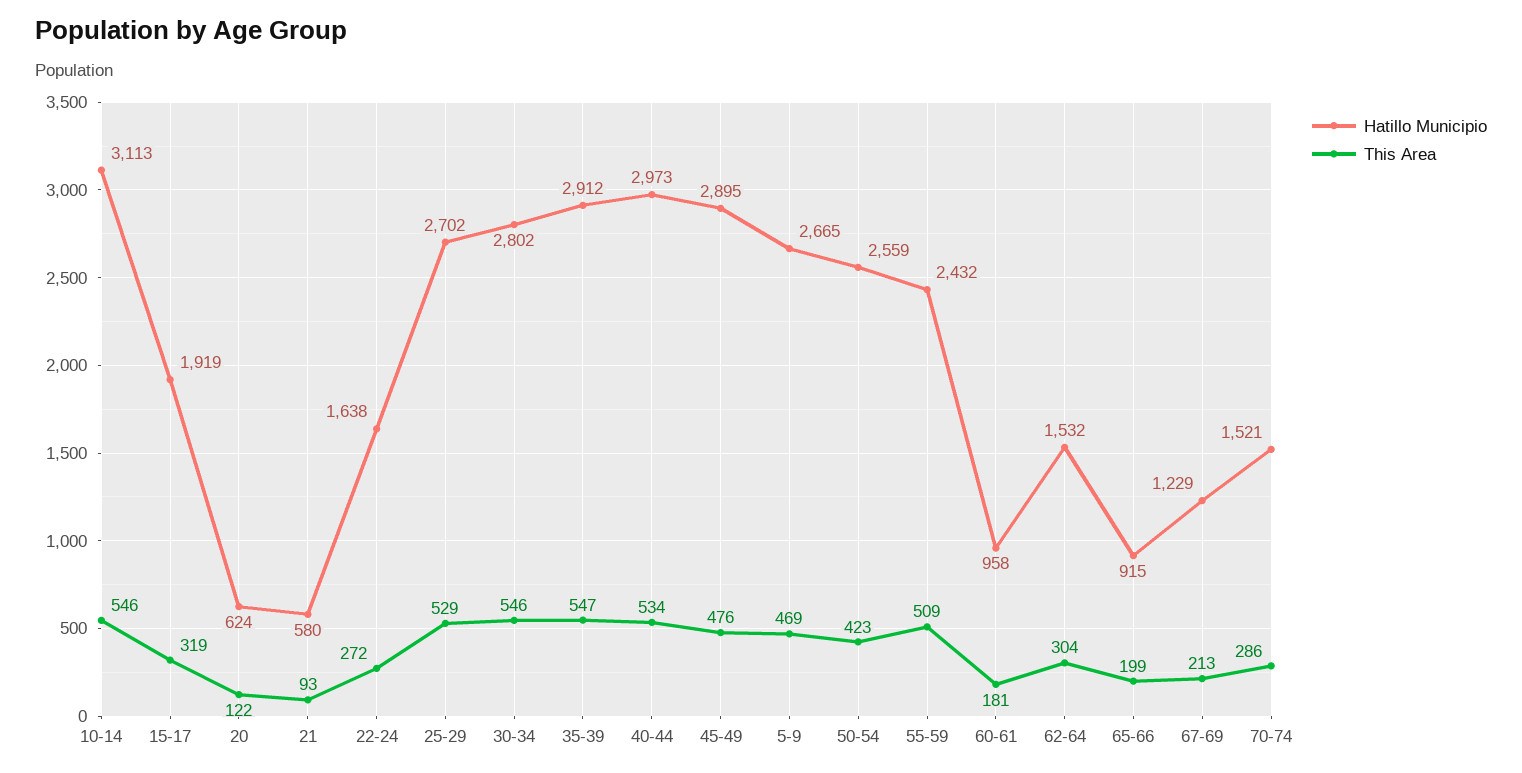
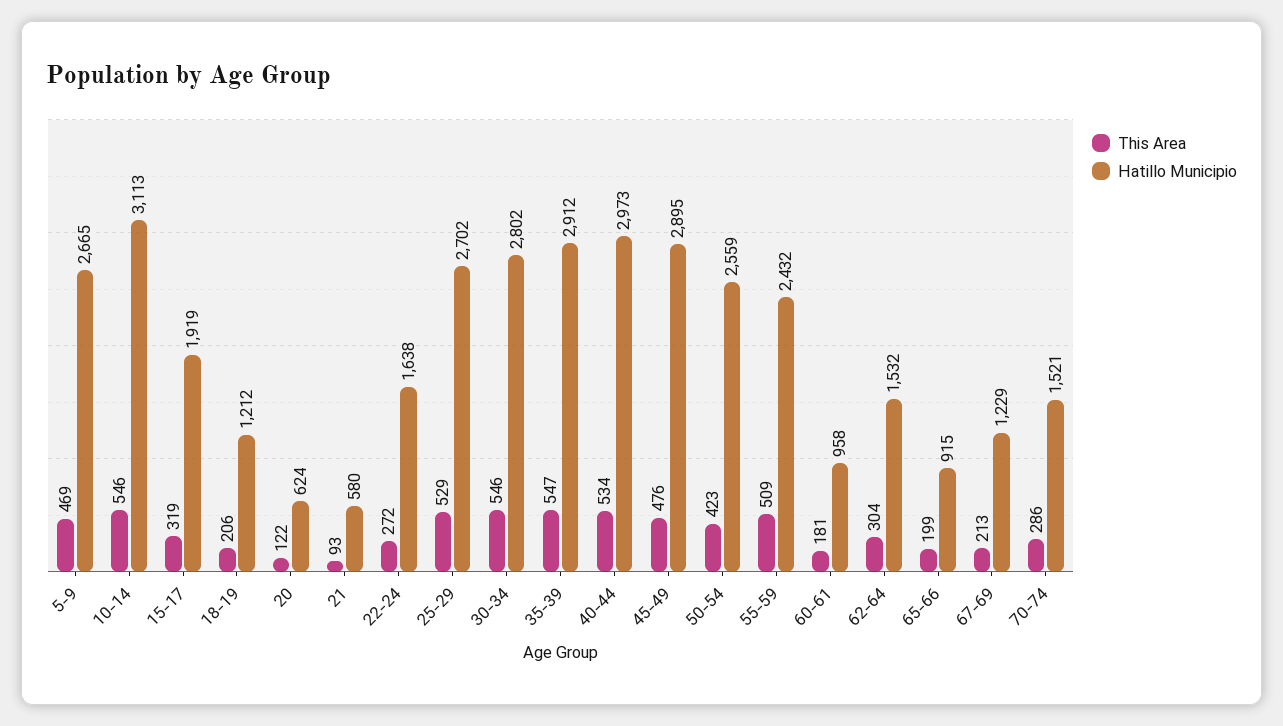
This Area, 18-19: none -> 206
Hatillo Municipio, 18-19: none -> 1212

